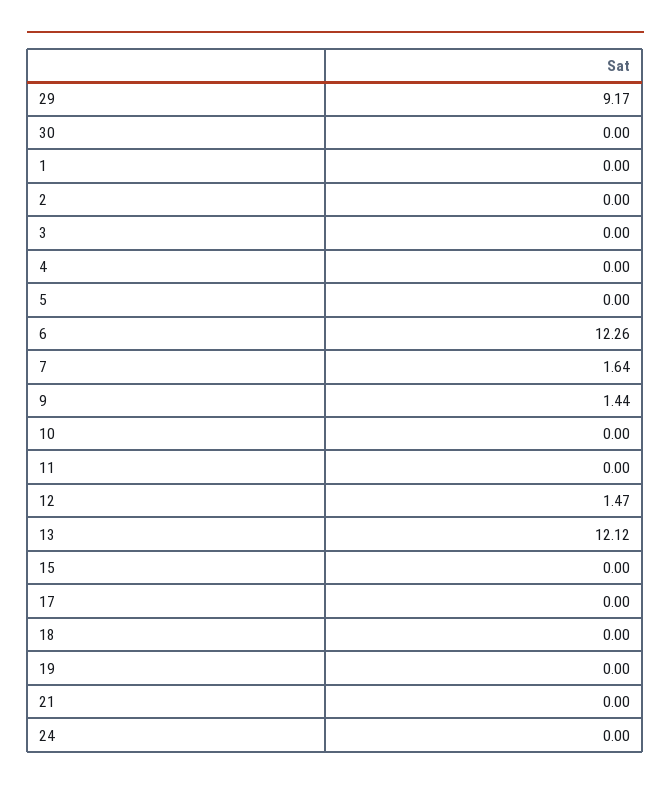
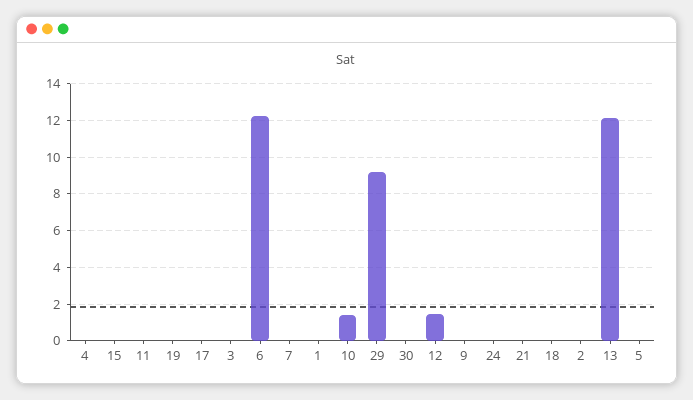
7: 1.64 -> 0
9: 1.44 -> 0
10: 0 -> 1.5

